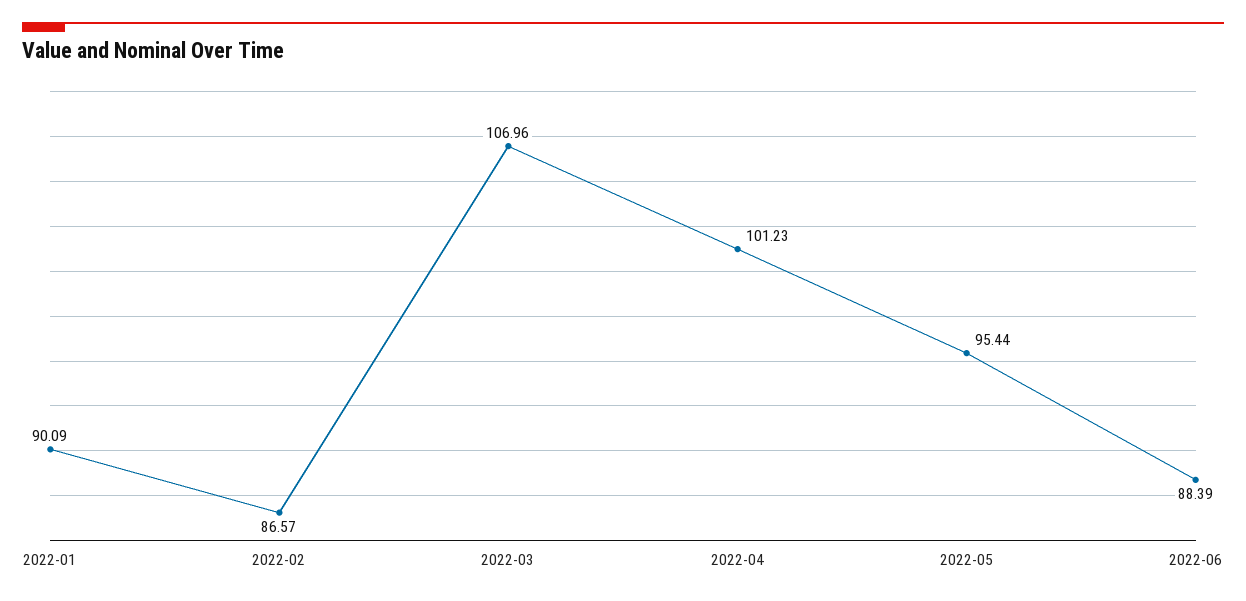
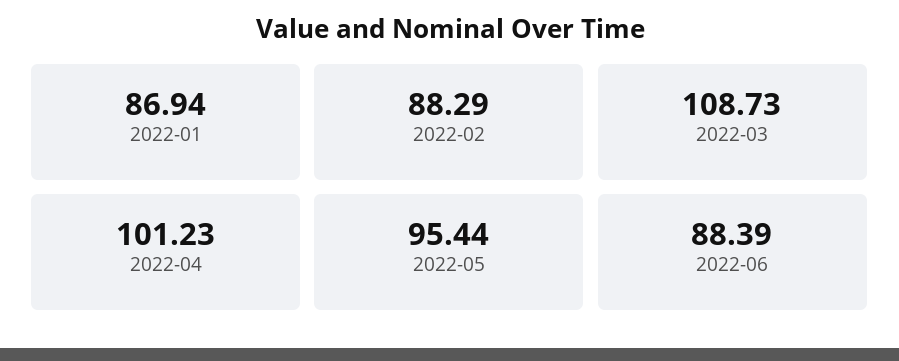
2022-01: 90.09 -> 86.94
2022-02: 86.57 -> 88.29
2022-03: 106.96 -> 108.73

